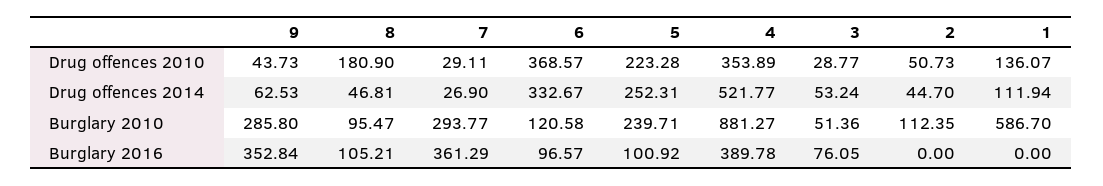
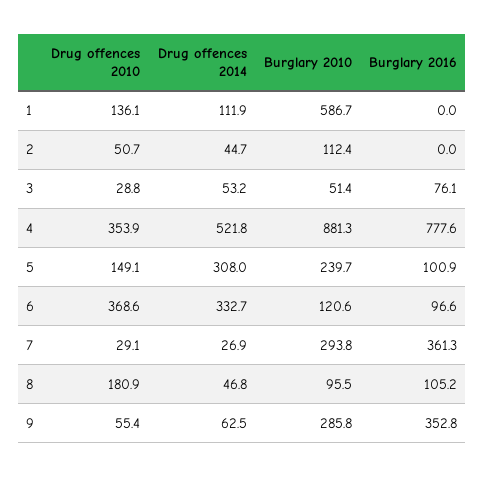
9, Drug offences 2010: 43.73 -> 55.4
5, Drug offences 2010: 223.28 -> 149.1
5, Drug offences 2014: 252.31 -> 308
4, Burglary 2016: 389.78 -> 777.6

